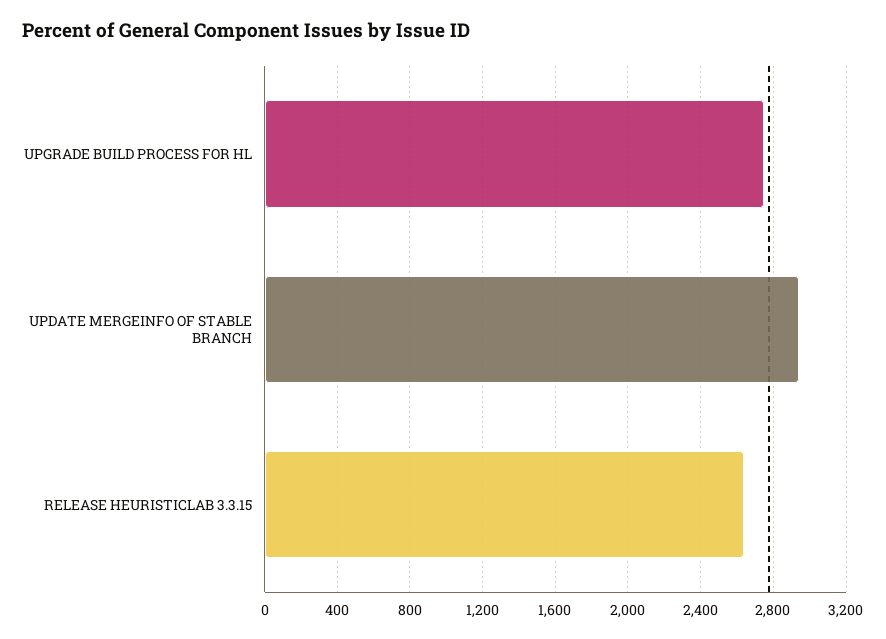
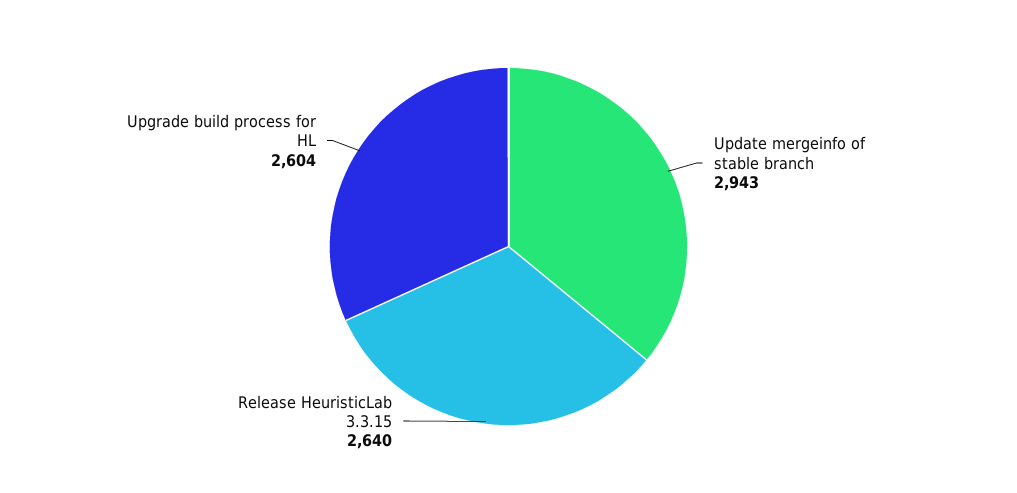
UPGRADE BUILD PROCESS FOR HL: 2750 -> 2604

